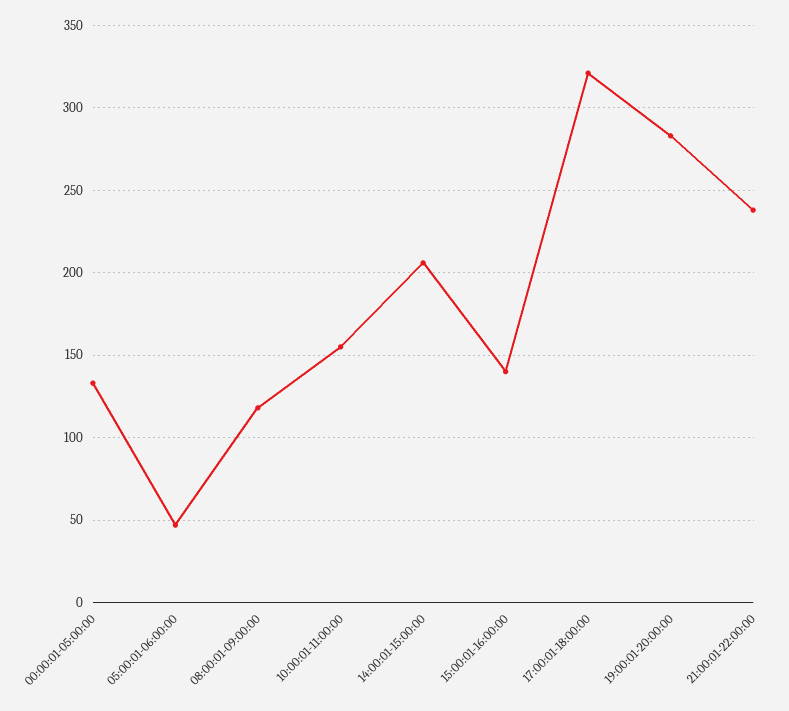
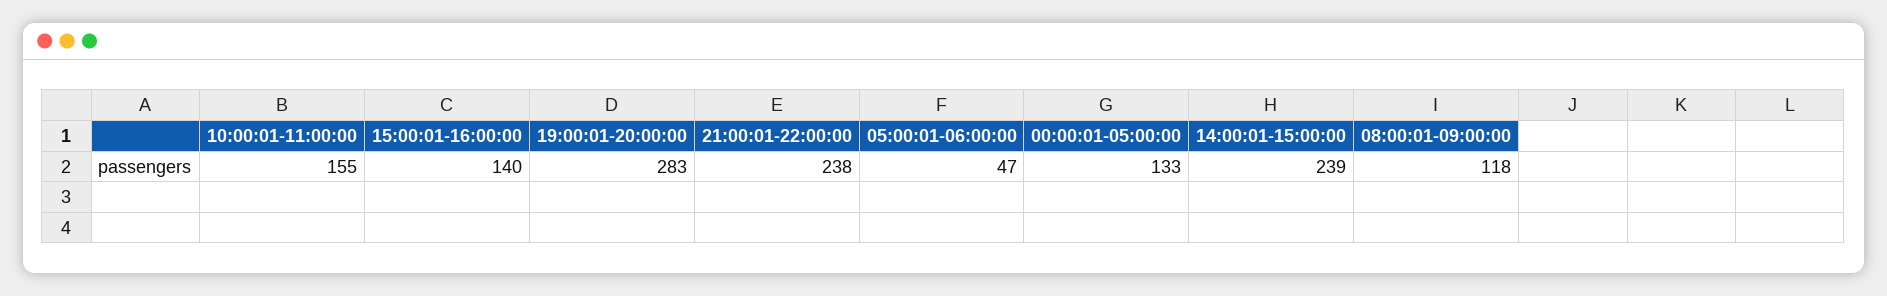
14:00:01-15:00:00: 205 -> 239
17:00:01-18:00:00: 320 -> none

